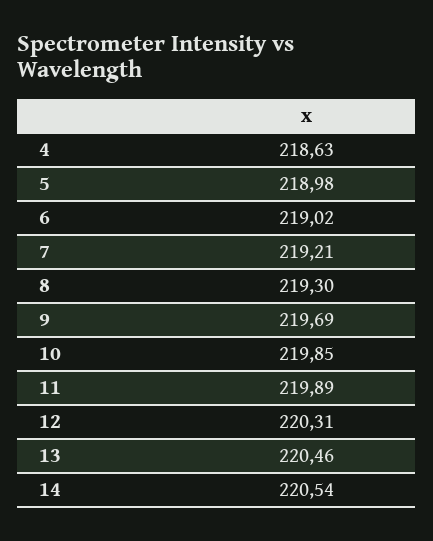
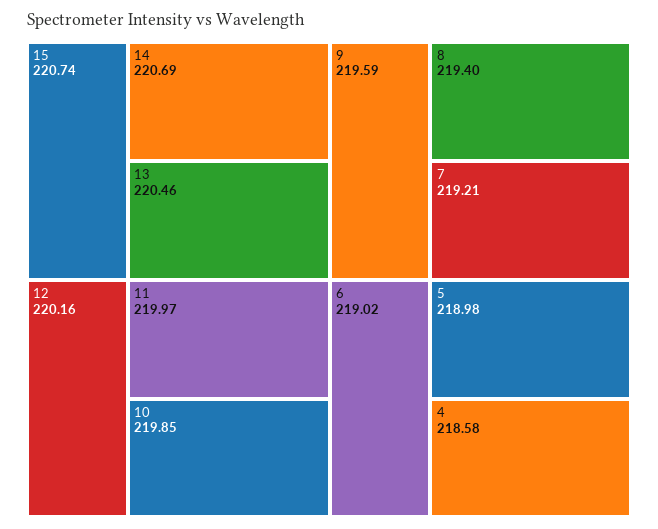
4: 218.63 -> 218.58
8: 219.3 -> 219.4
9: 219.69 -> 219.59
11: 219.89 -> 219.97
12: 220.31 -> 220.16
14: 220.54 -> 220.69
15: none -> 220.74

